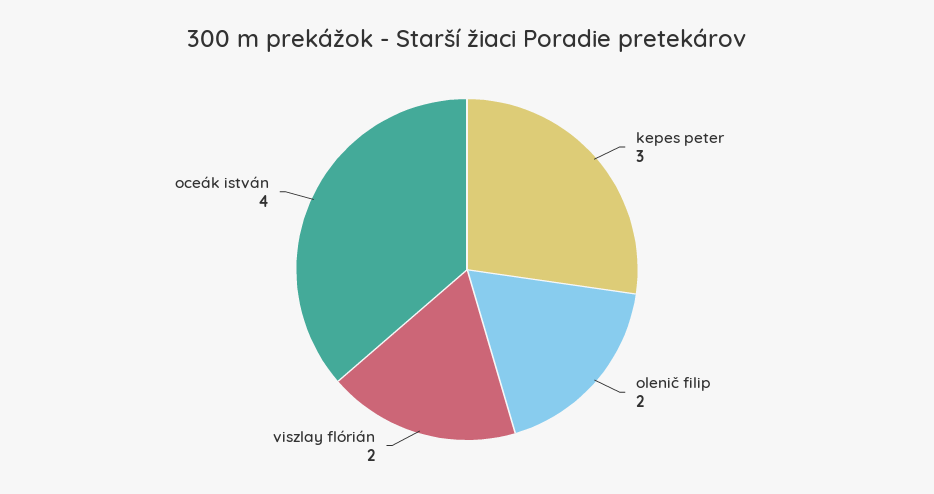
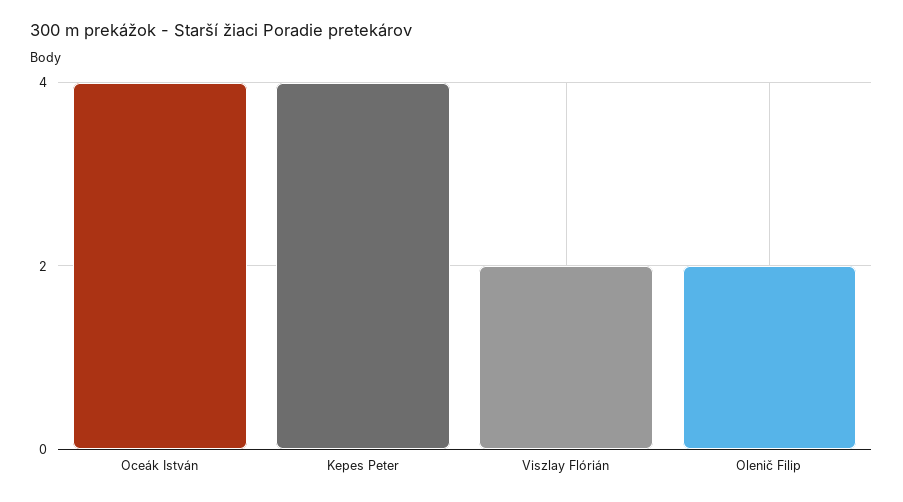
kepes peter: 3 -> 4

